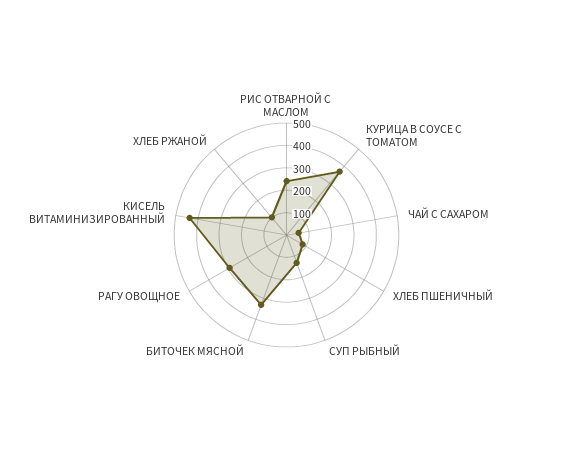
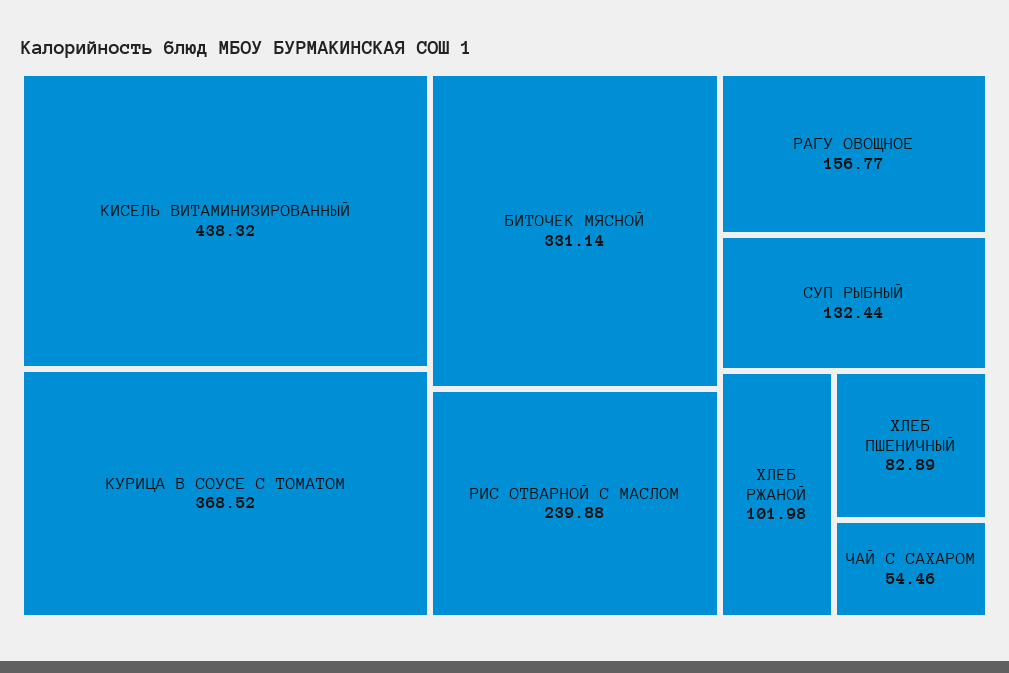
РАГУ ОВОЩНОЕ: 300 -> 156.77

